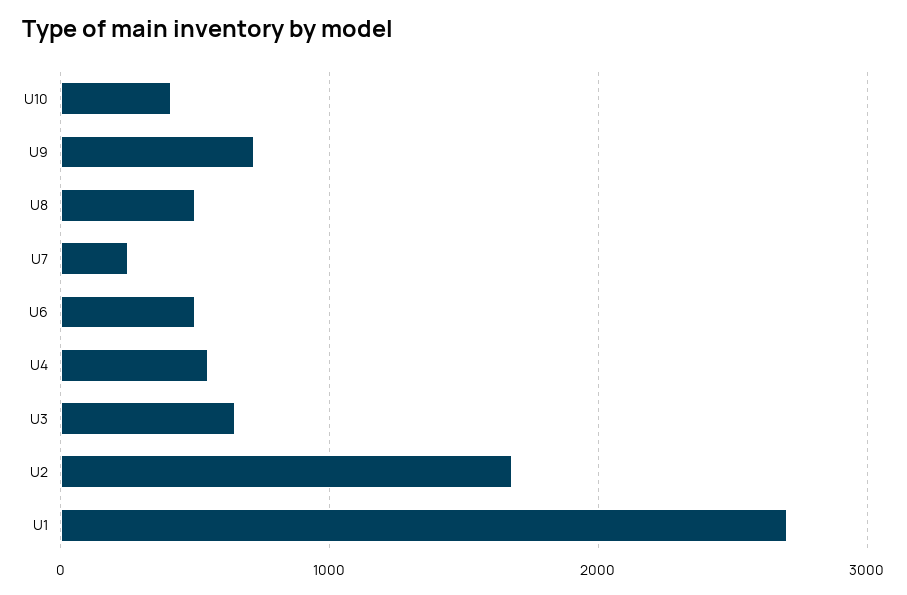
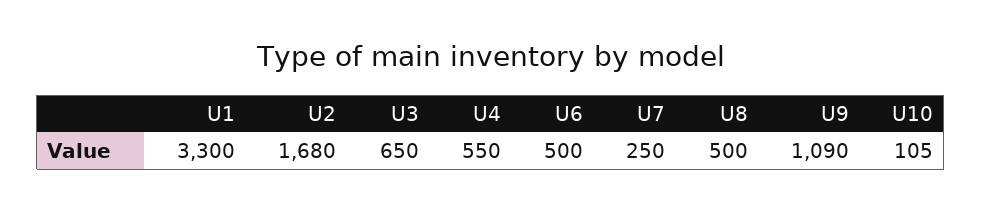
U10: 400 -> 105
U9: 700 -> 1090
U1: 2700 -> 3300

